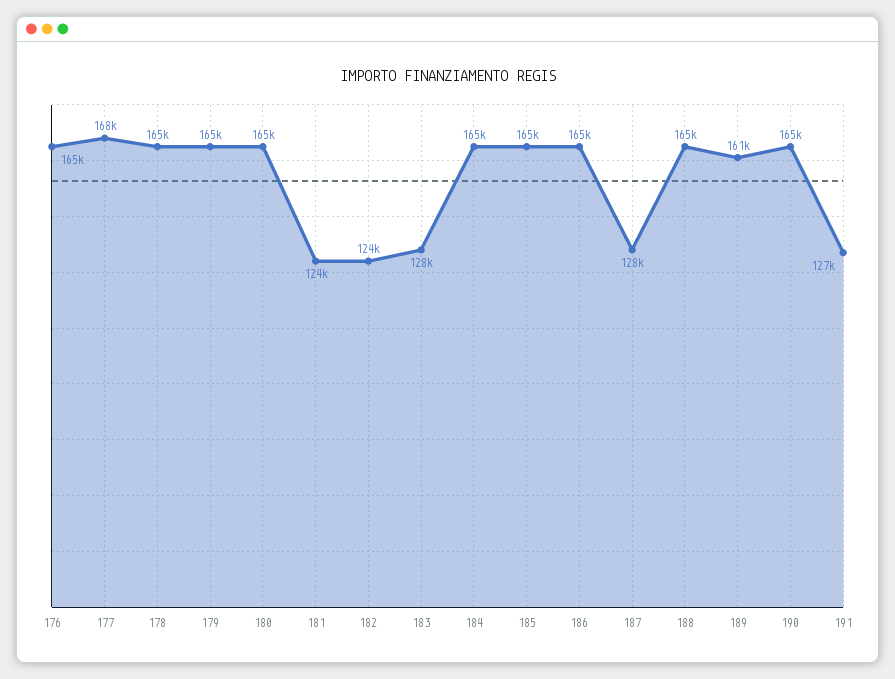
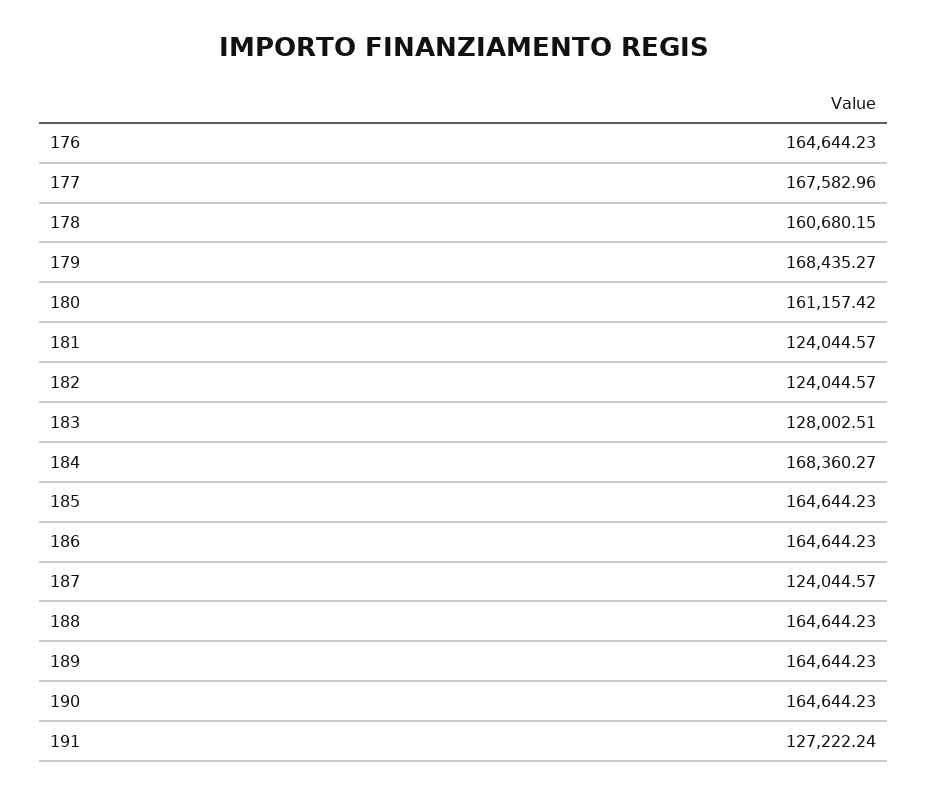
178: 165000 -> 160680.15
179: 165000 -> 168435.27
180: 165000 -> 161157.42
184: 165000 -> 168360.27
187: 128000 -> 124044.57
189: 161000 -> 164644.23

